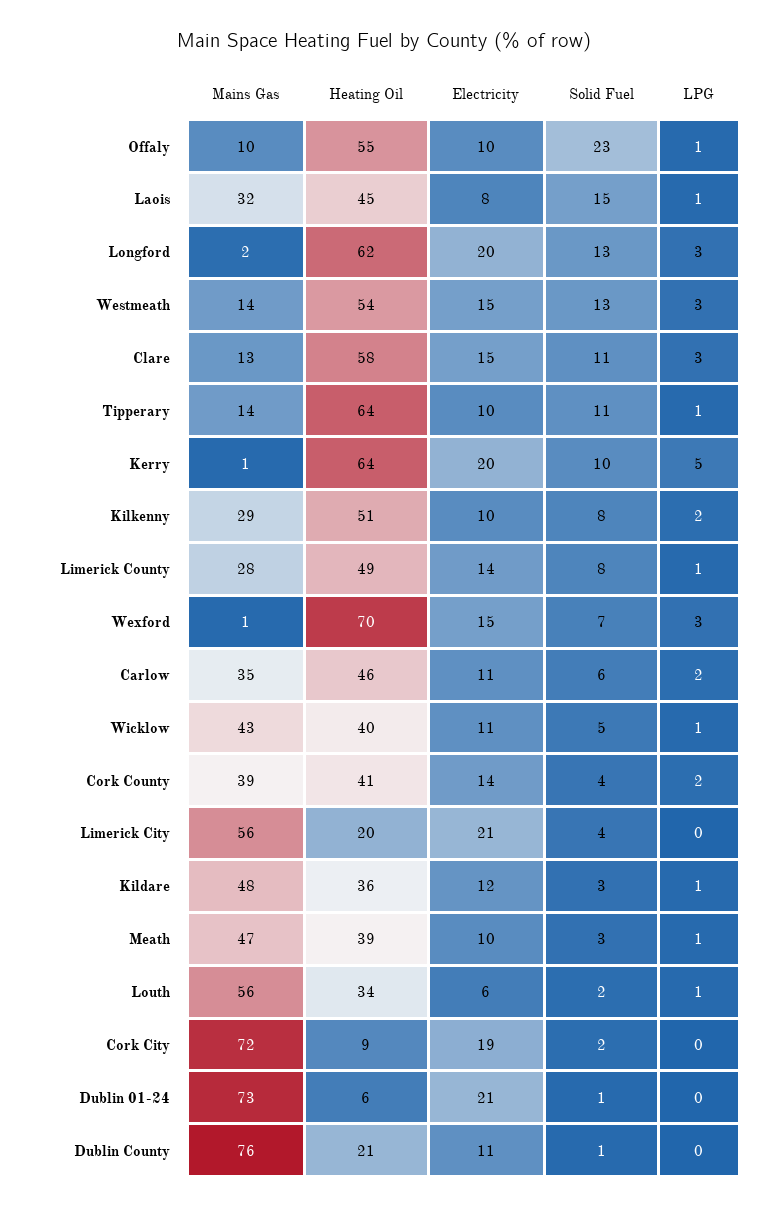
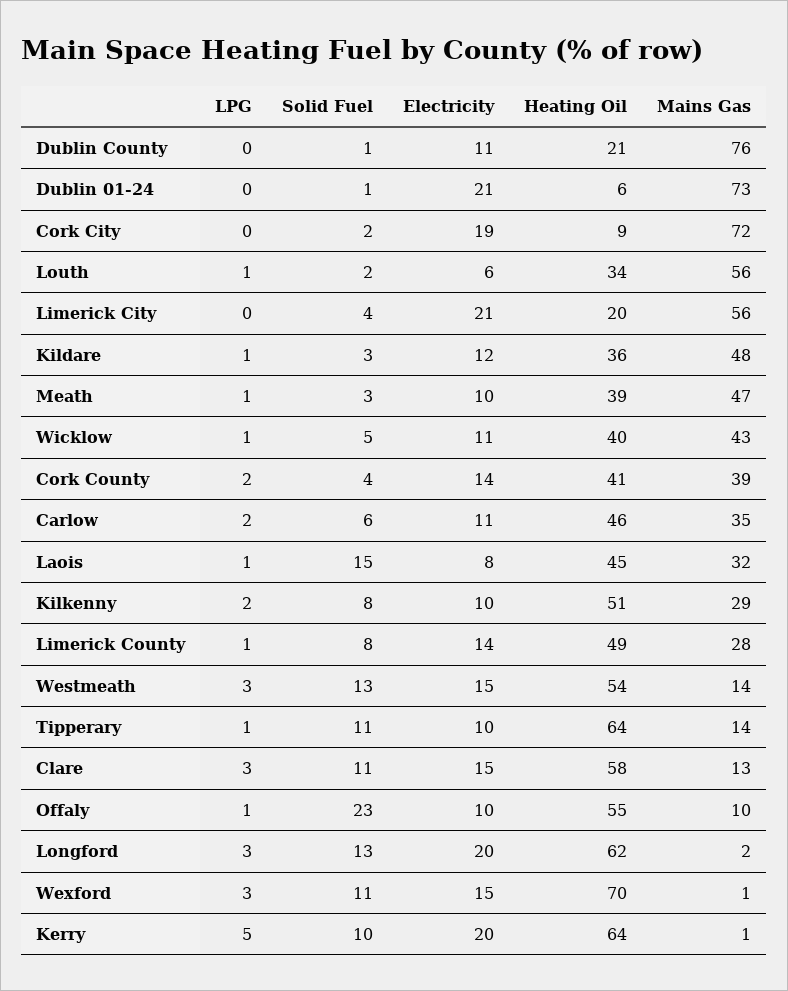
Solid Fuel, Wexford: 7 -> 11

